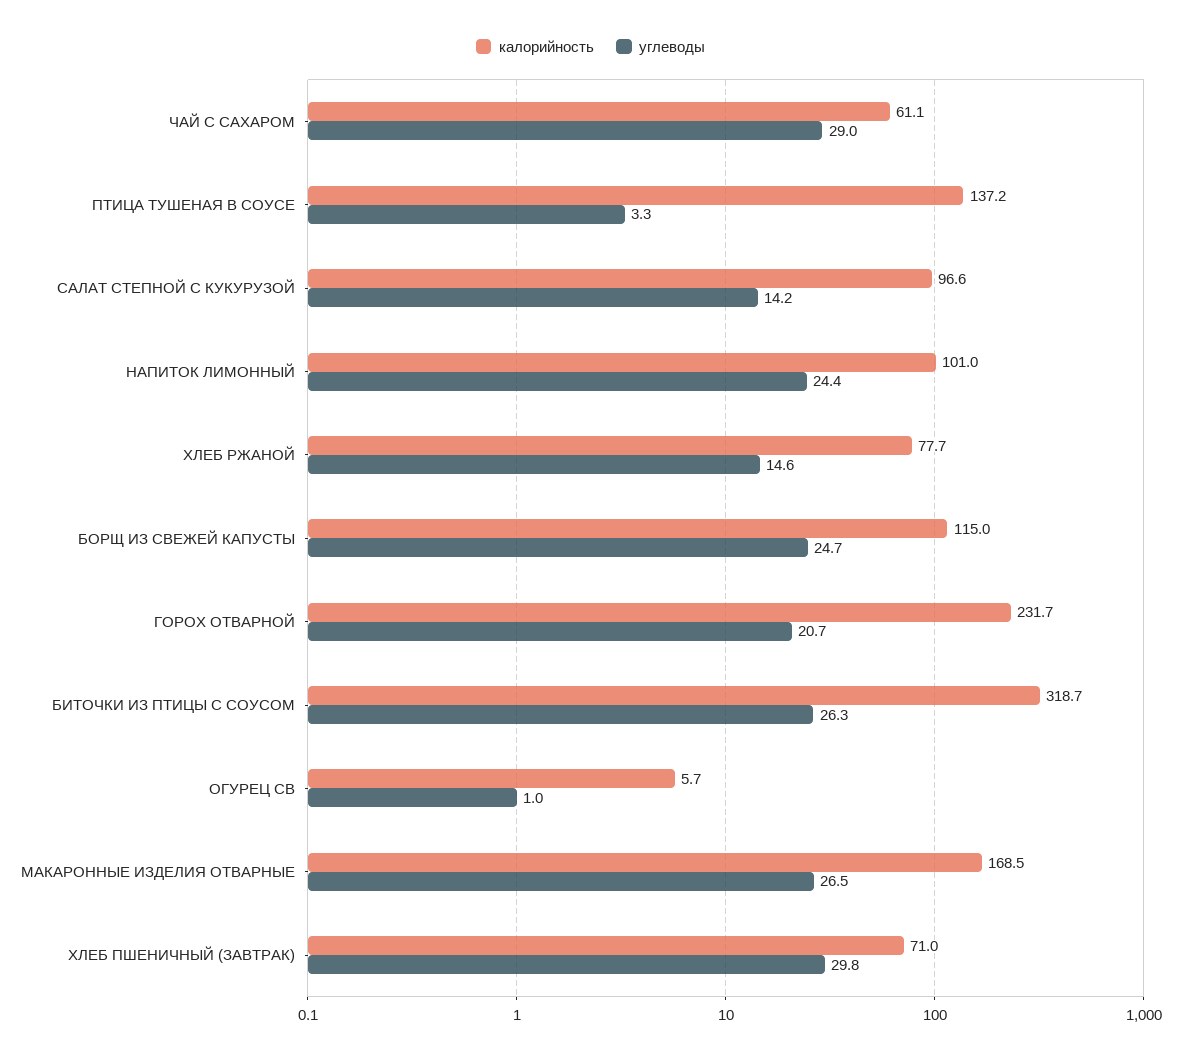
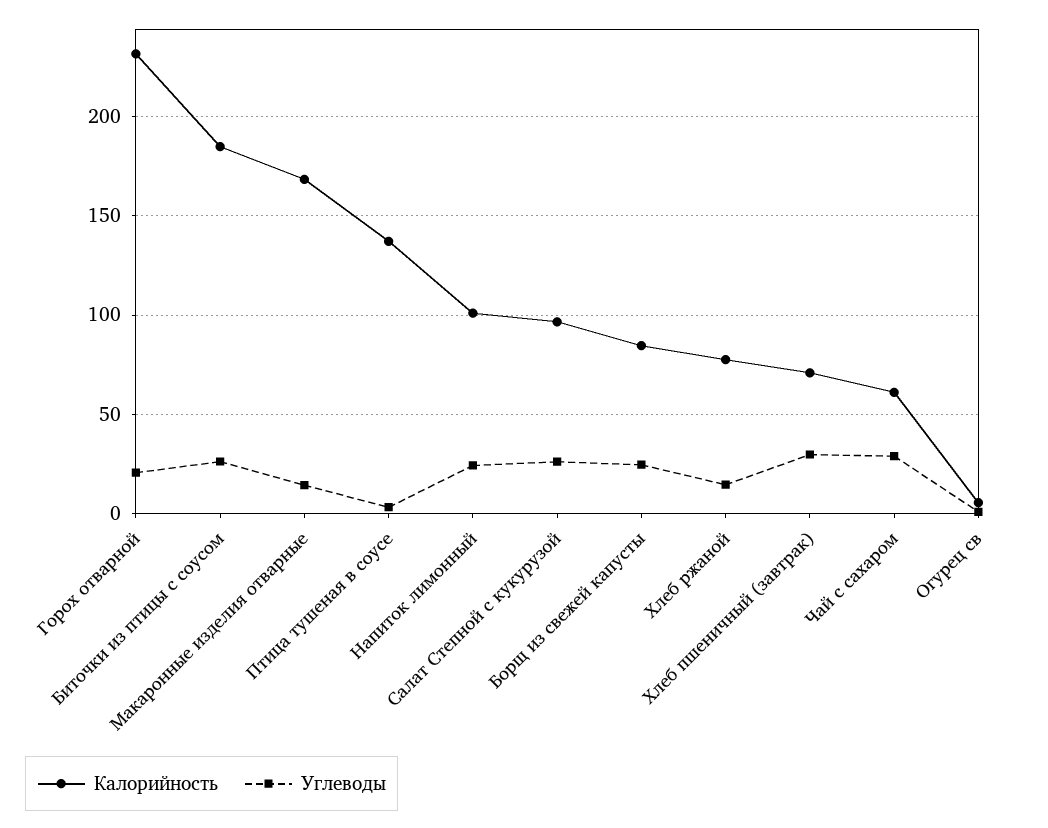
углеводы, САЛАТ СТЕПНОЙ С КУКУРУЗОЙ: 14.2 -> 25
калорийность, БОРЩ ИЗ СВЕЖЕЙ КАПУСТЫ: 115 -> 85
калорийность, БИТОЧКИ ИЗ ПТИЦЫ С СОУСОМ: 318.7 -> 185
углеводы, МАКАРОННЫЕ ИЗДЕЛИЯ ОТВАРНЫЕ: 26.5 -> 15

